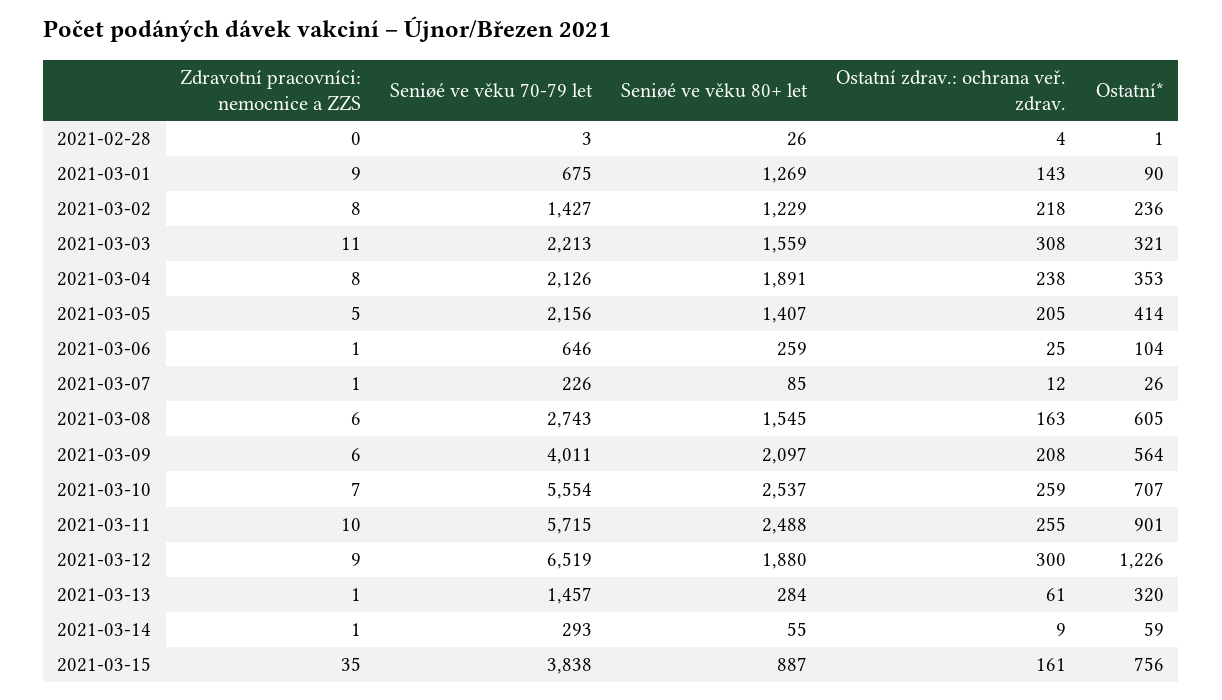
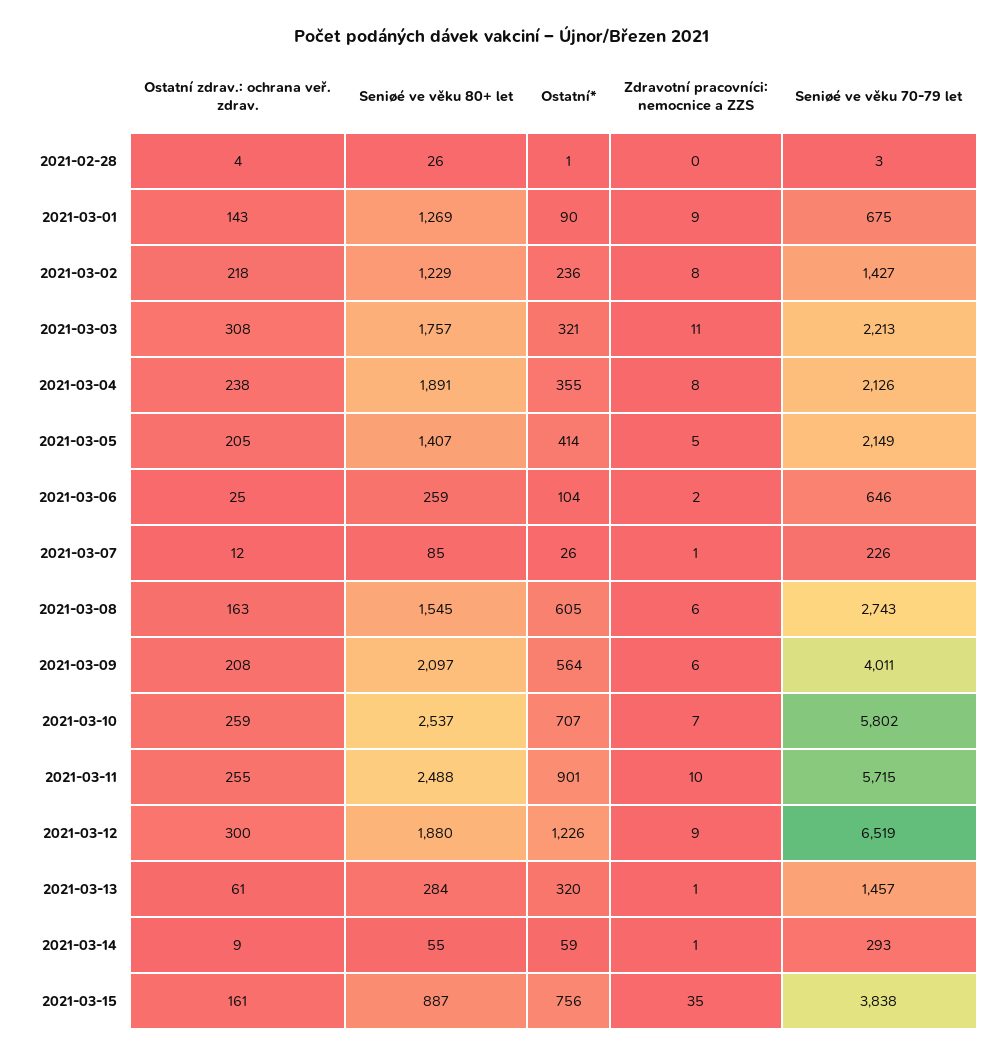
Seniøé ve věku 80+ let, 2021-03-03: 1559 -> 1757
Ostatní*, 2021-03-04: 353 -> 355
Seniøé ve věku 70-79 let, 2021-03-05: 2156 -> 2149
Zdravotní pracovníci: nemocnice a ZZS, 2021-03-06: 1 -> 2
Seniøé ve věku 70-79 let, 2021-03-10: 5554 -> 5802

